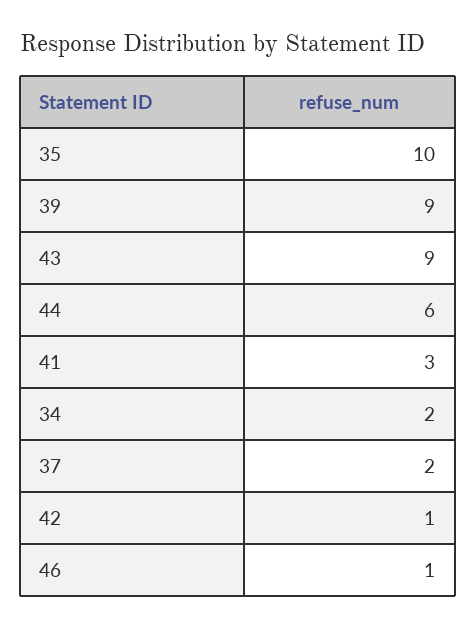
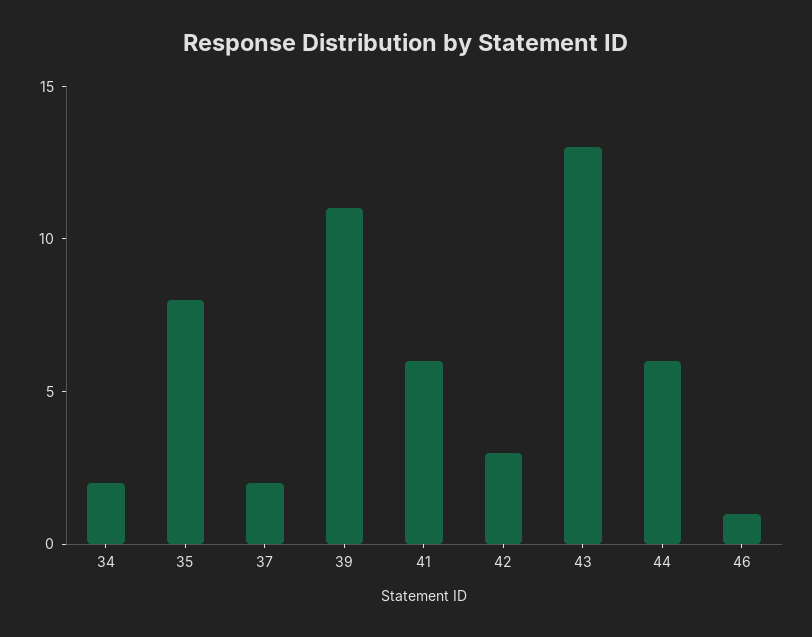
35: 10 -> 8
39: 9 -> 11
43: 9 -> 13
41: 3 -> 6
42: 1 -> 3

